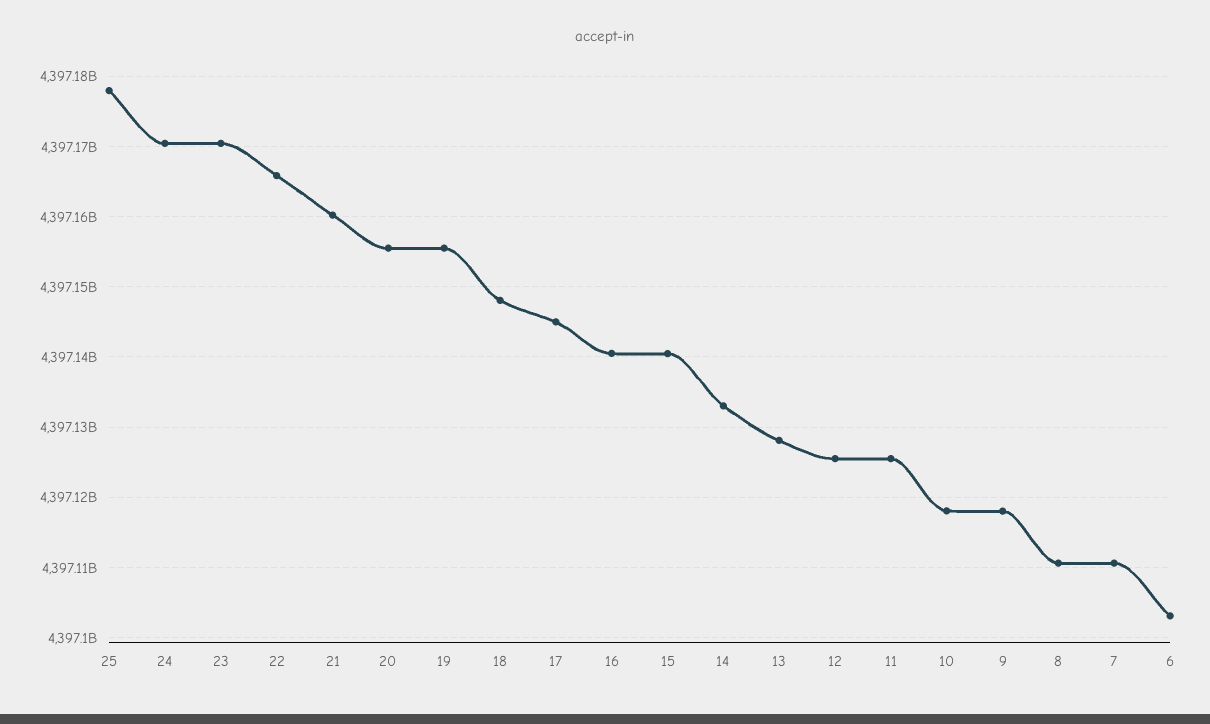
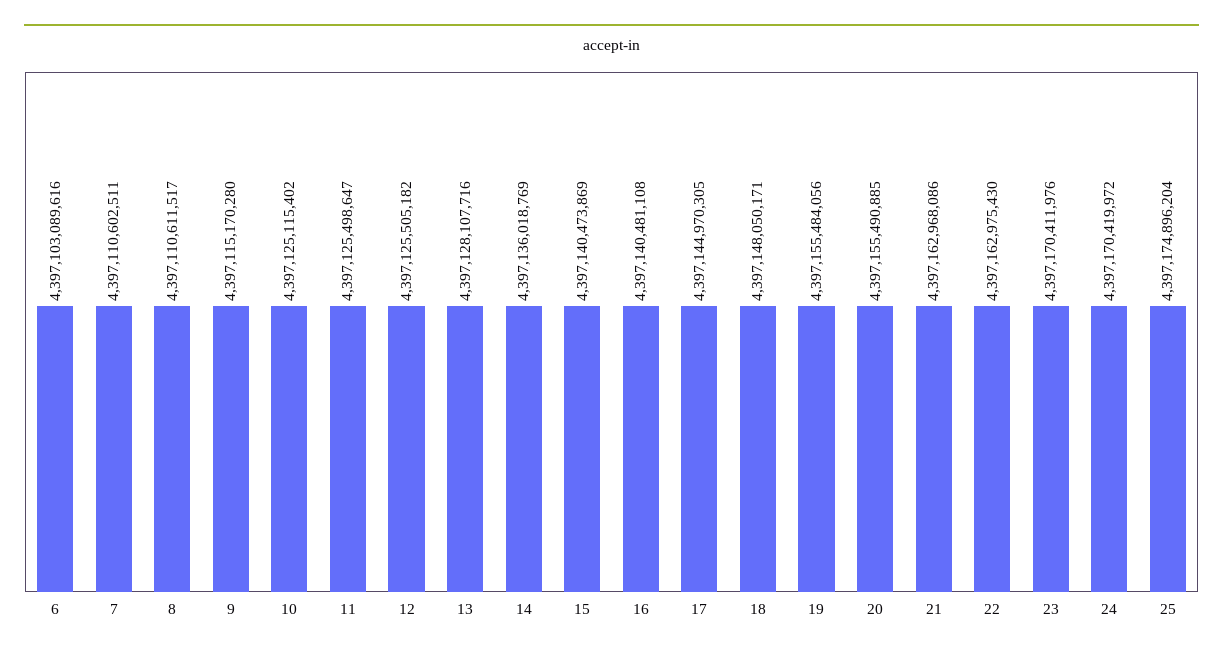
25: 4397178000000 -> 4397174896204
22: 4397166000000 -> 4397162975430
21: 4397160000000 -> 4397162968086
14: 4397133000000 -> 4397136018769
10: 4397118000000 -> 4397125115402
9: 4397118000000 -> 4397115170280

